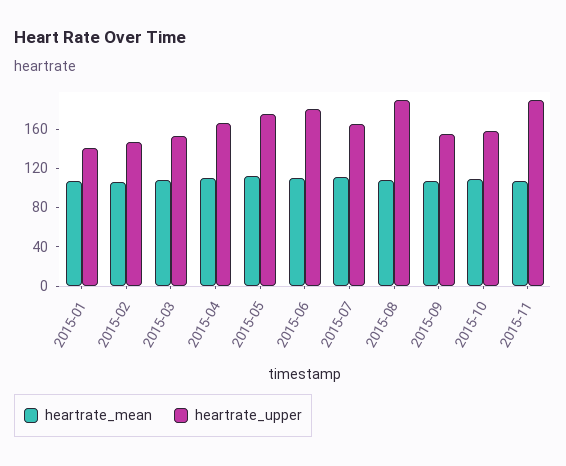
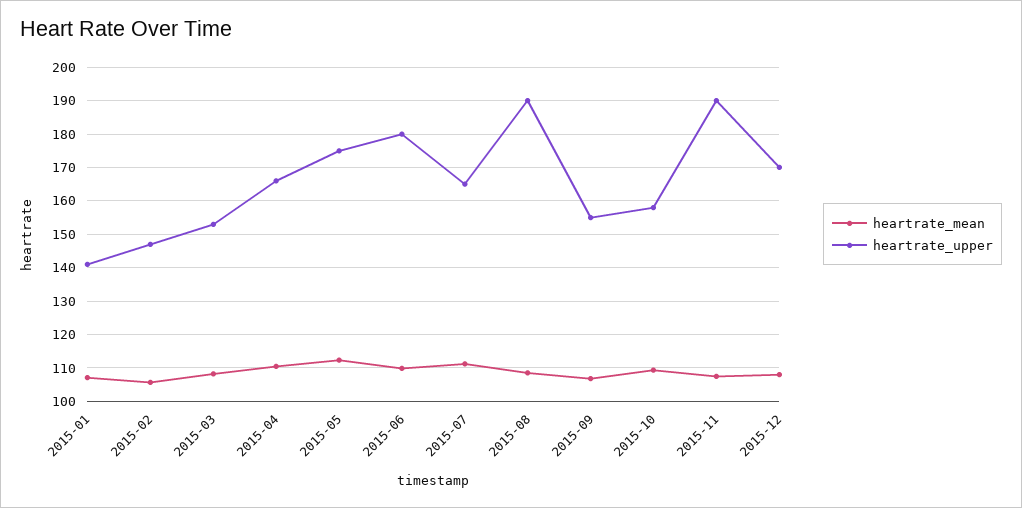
heartrate_mean, 2015-12: none -> 108
heartrate_upper, 2015-12: none -> 170

